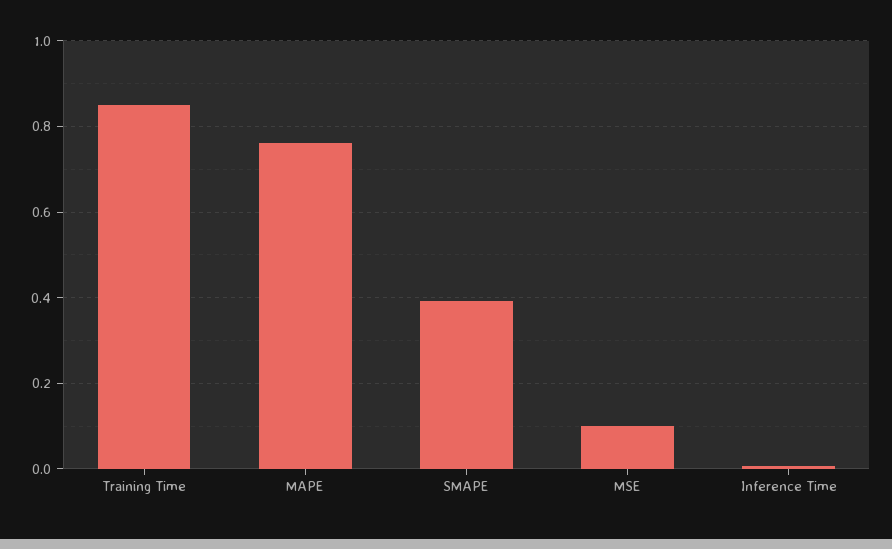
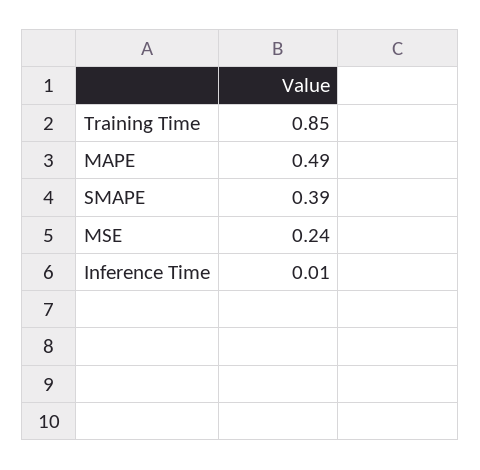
MAPE: 0.76 -> 0.49
MSE: 0.1 -> 0.24

